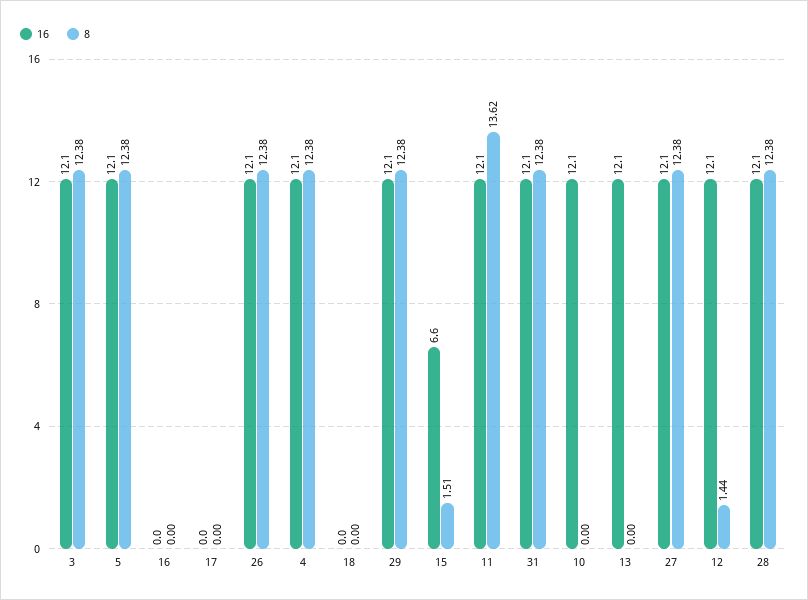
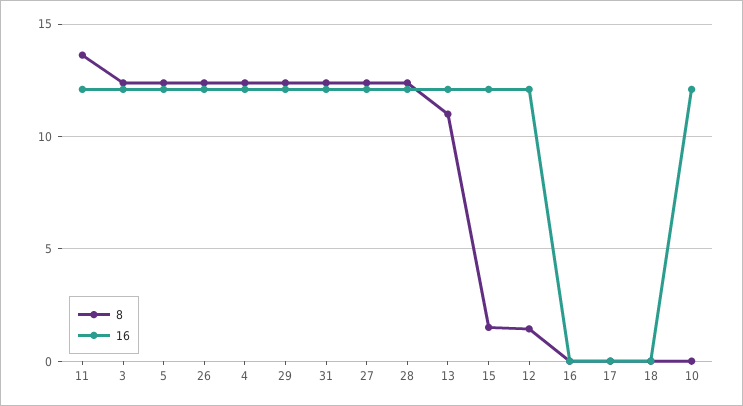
16, 15: 6.6 -> 12
8, 13: 0 -> 11

